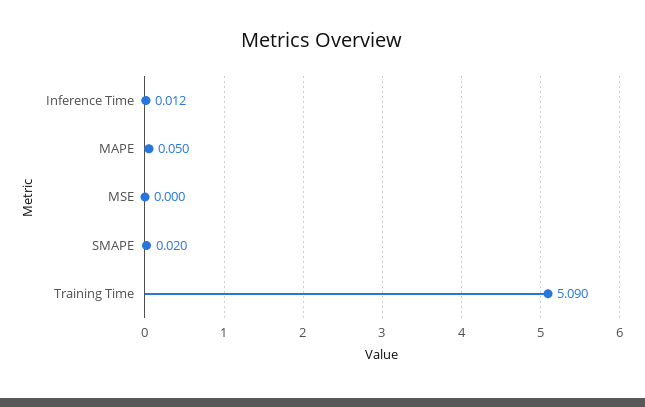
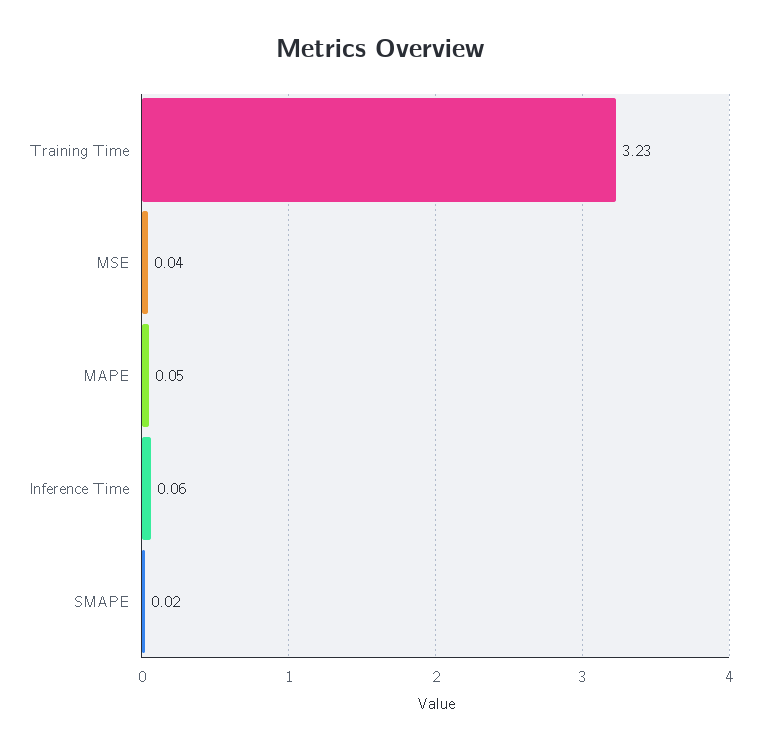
Inference Time: 0.012 -> 0.06
MSE: 0 -> 0.04
Training Time: 5.09 -> 3.23

